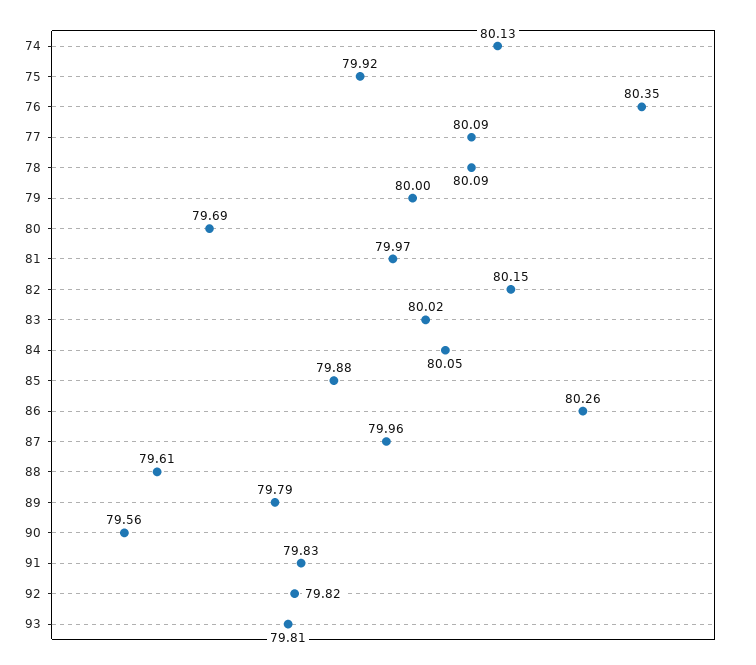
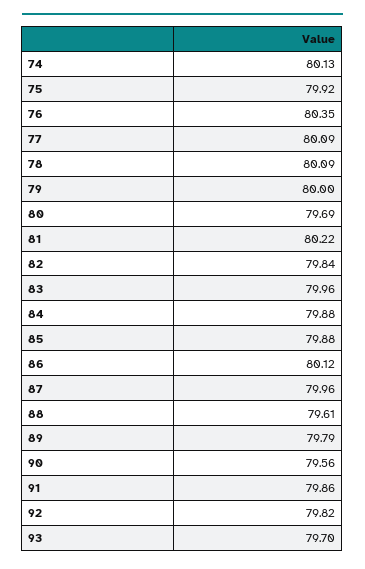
81: 79.97 -> 80.22
82: 80.15 -> 79.84
83: 80.02 -> 79.96
84: 80.05 -> 79.88
86: 80.26 -> 80.12
91: 79.83 -> 79.86
93: 79.81 -> 79.7

